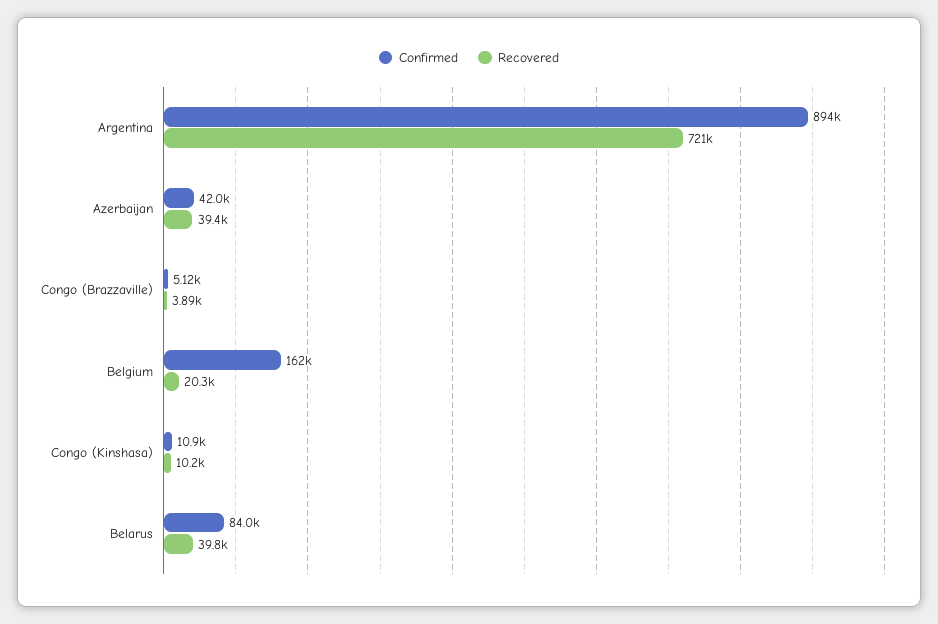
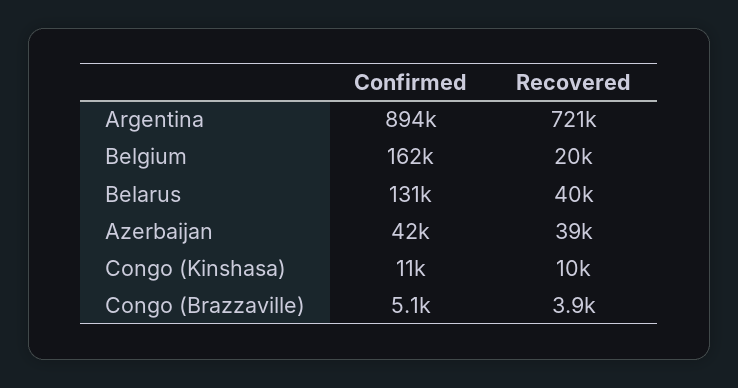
Confirmed, Belarus: 84000 -> 131000

